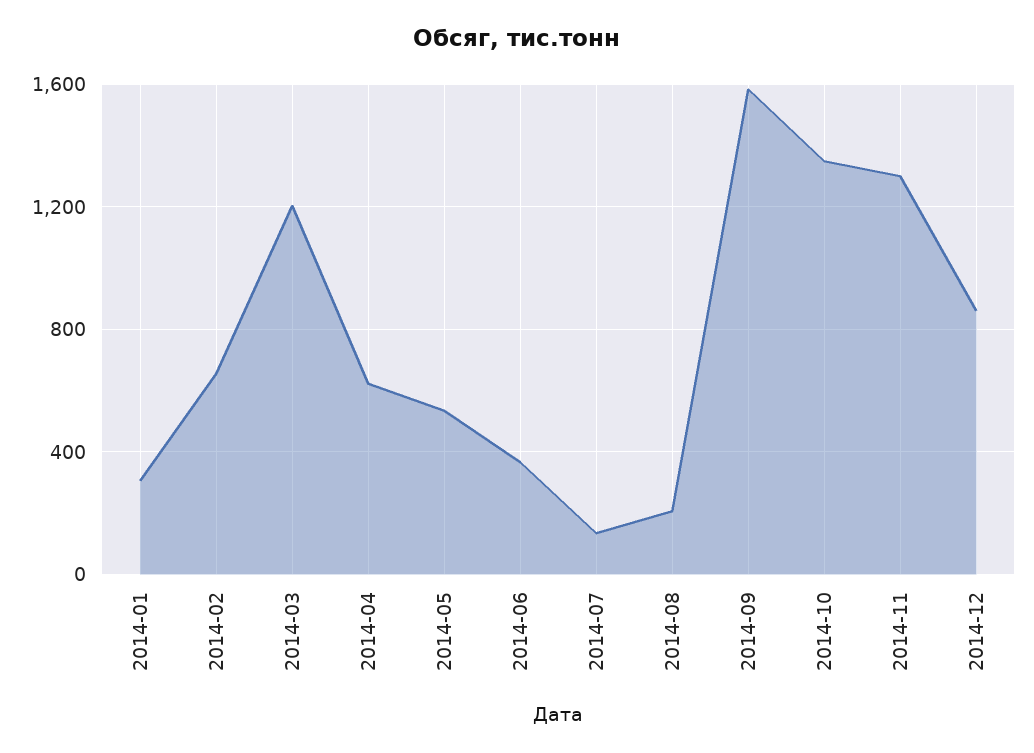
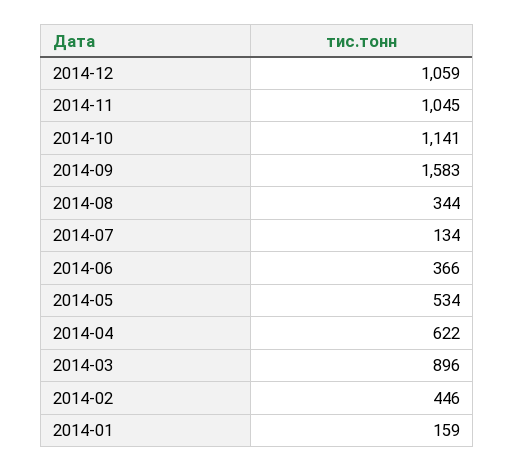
2014-01: 300 -> 159
2014-02: 650 -> 446
2014-03: 1200 -> 896
2014-08: 200 -> 344
2014-10: 1350 -> 1141
2014-11: 1300 -> 1045
2014-12: 850 -> 1059

